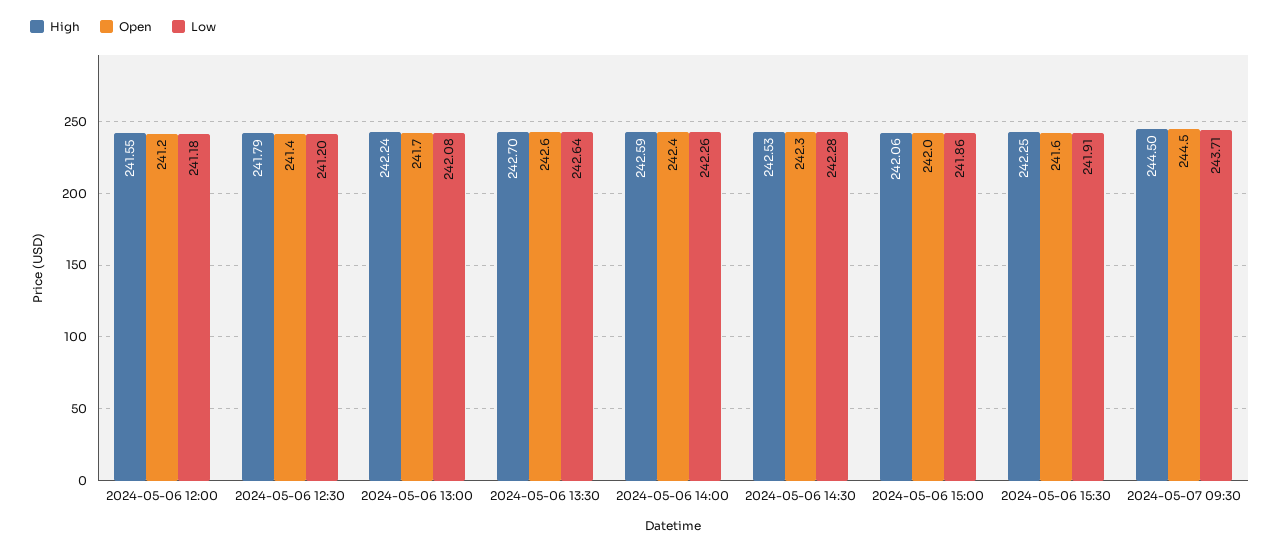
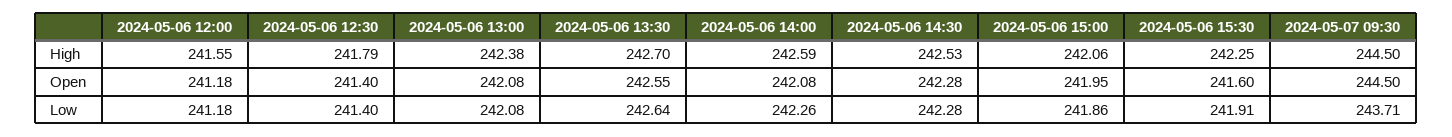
Low, 2024-05-06 12:30: 241.2 -> 241.4
High, 2024-05-06 13:00: 242.24 -> 242.38
Open, 2024-05-06 13:00: 241.7 -> 242.08
Open, 2024-05-06 14:00: 242.4 -> 242.08

